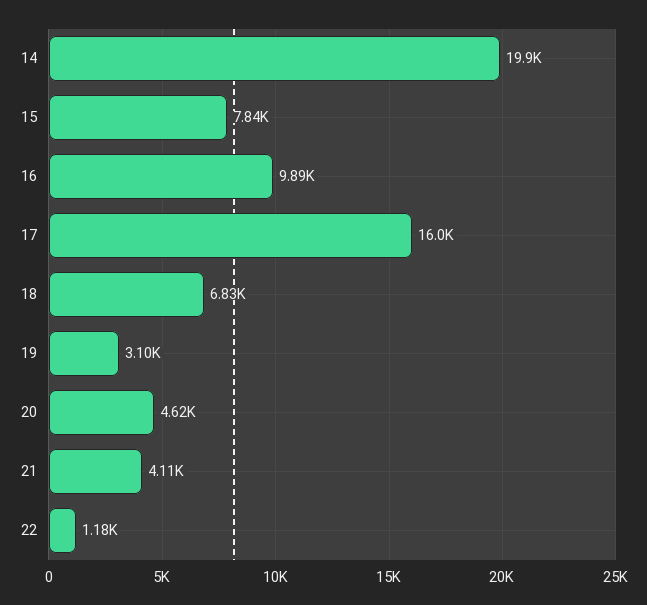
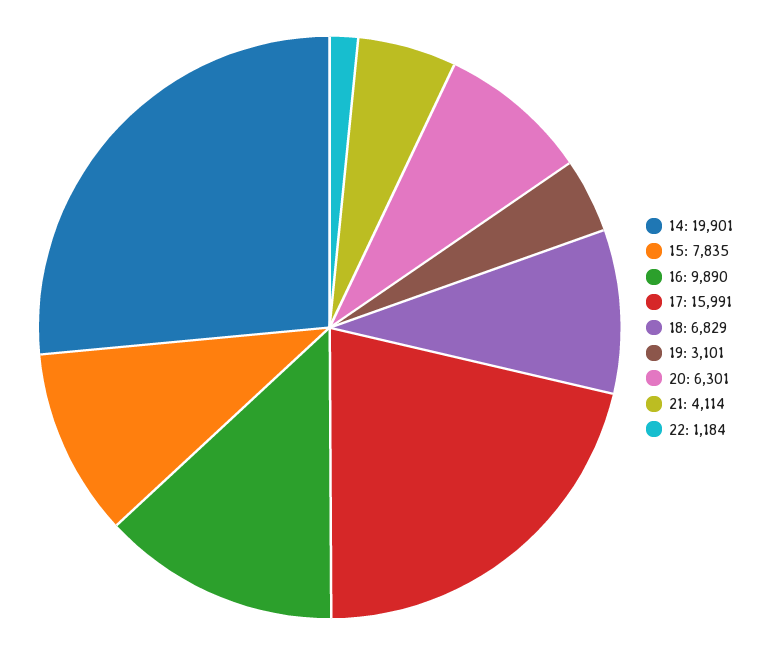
20: 4620 -> 6301

